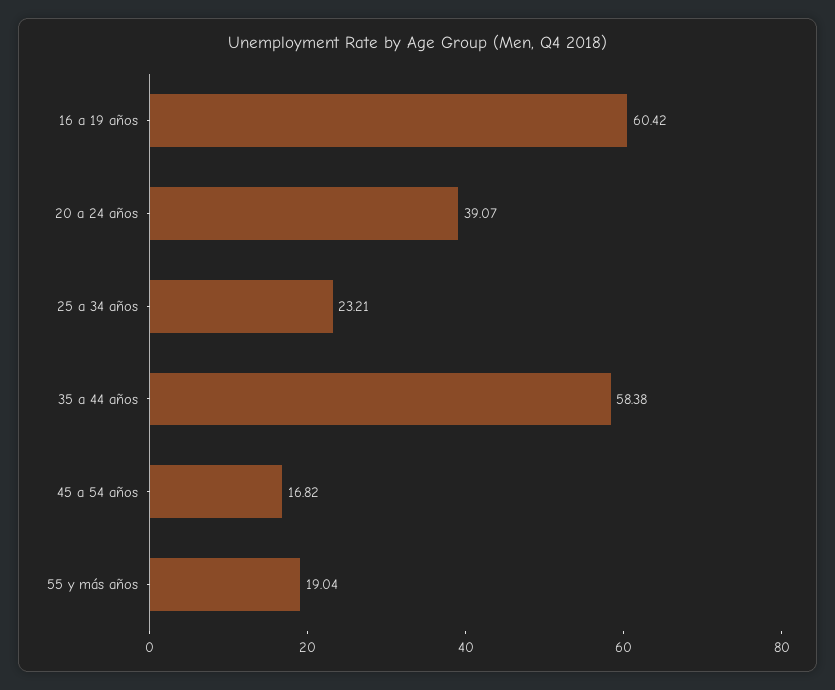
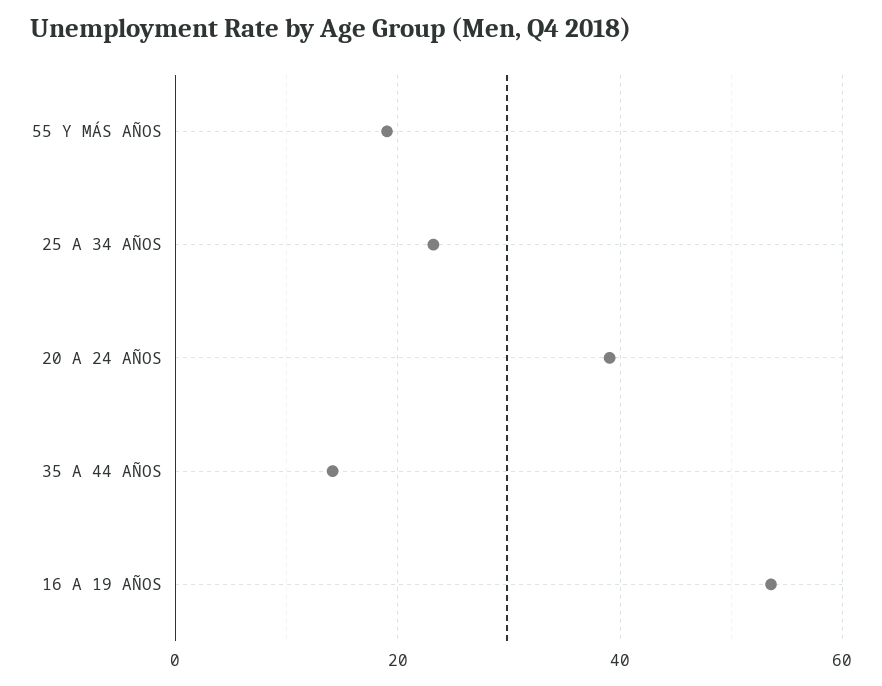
16 a 19 años: 60.42 -> 54
35 a 44 años: 58.38 -> 14
45 a 54 años: 16.82 -> none

